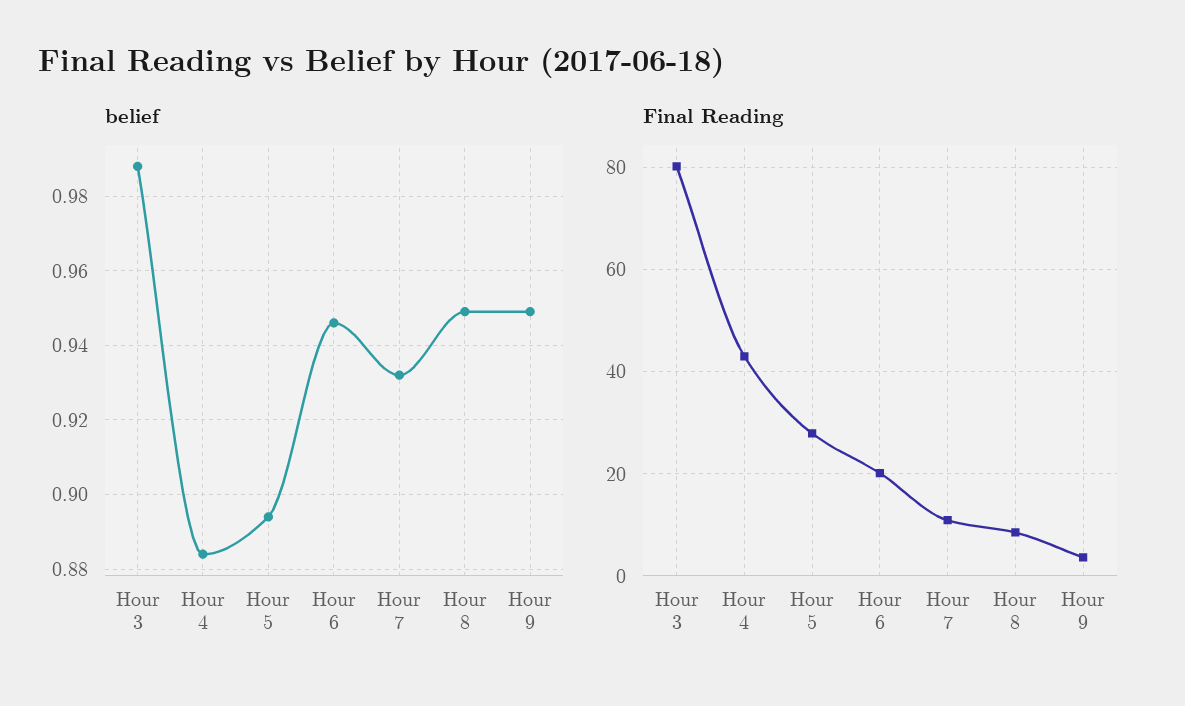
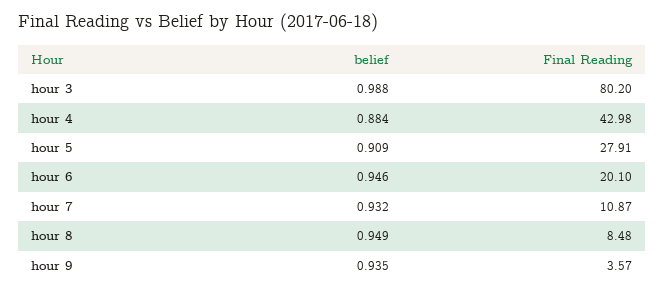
belief, Hour 5: 0.895 -> 0.909
belief, Hour 9: 0.95 -> 0.935

